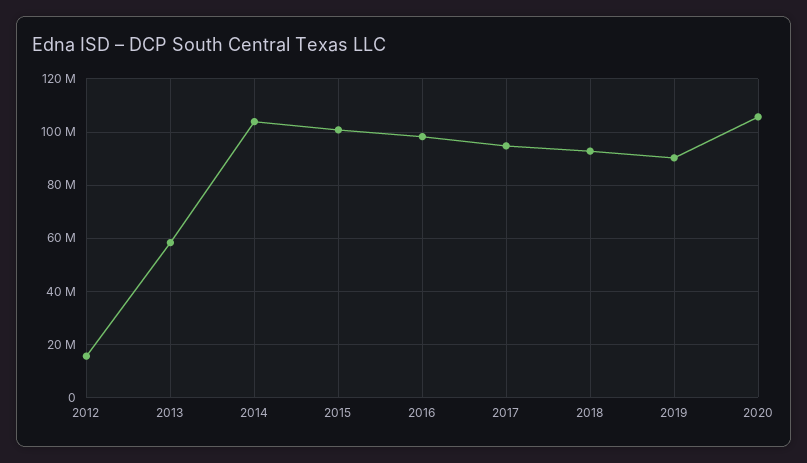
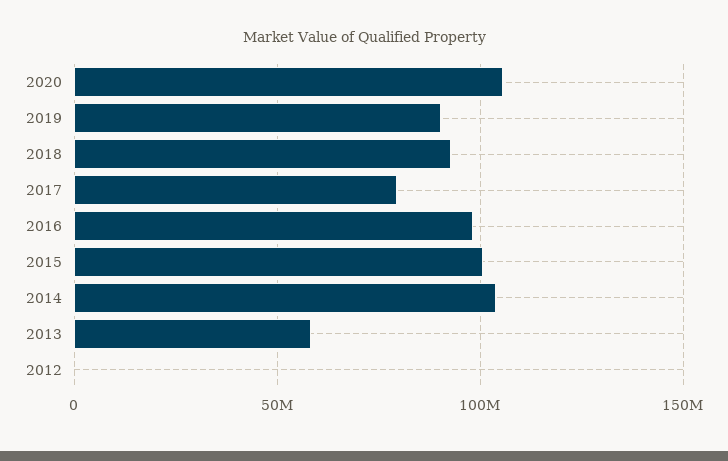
2012: 15000000 -> 0
2017: 95000000 -> 80000000

